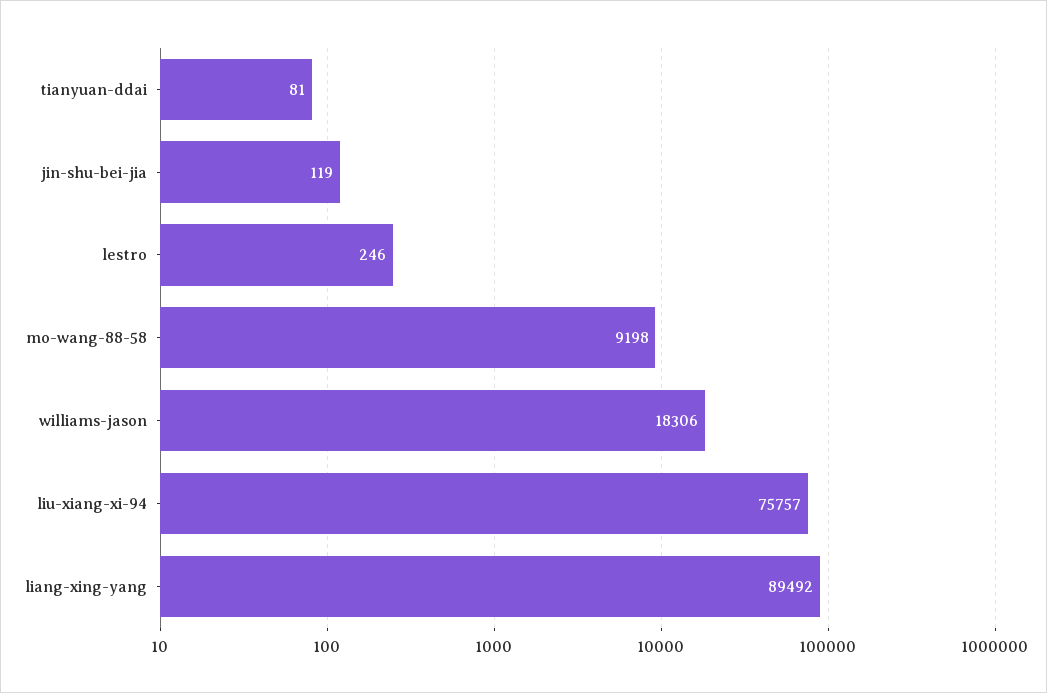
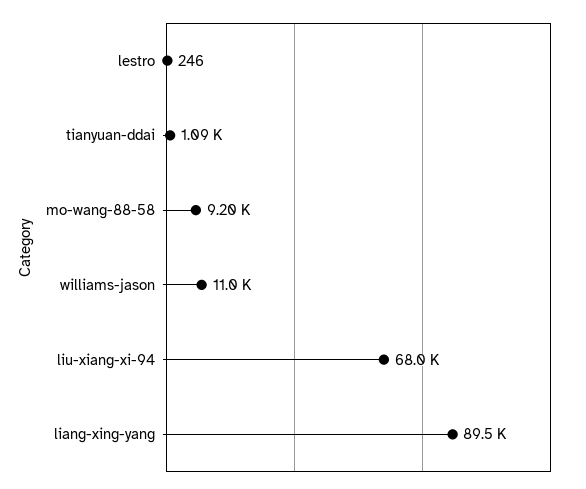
tianyuan-ddai: 81 -> 1090
jin-shu-bei-jia: 119 -> none
williams-jason: 18306 -> 11000
liu-xiang-xi-94: 75757 -> 68000

